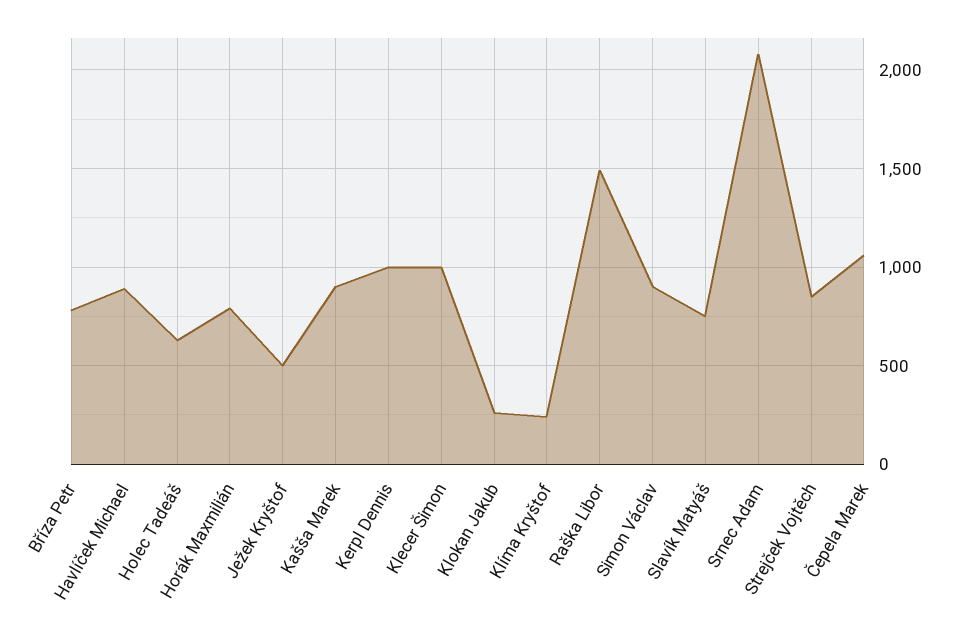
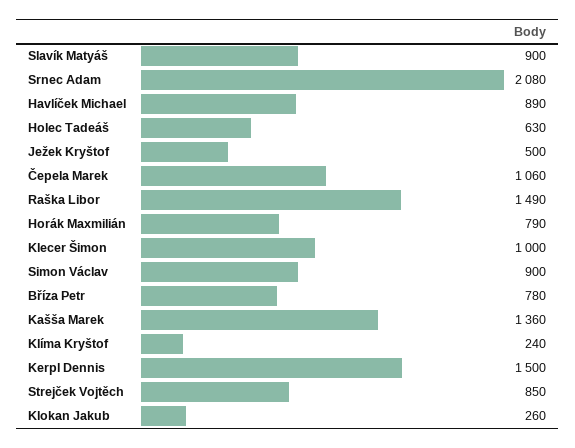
Kašša Marek: 900 -> 1360
Kerpl Dennis: 1000 -> 1500
Slavík Matyáš: 750 -> 900

